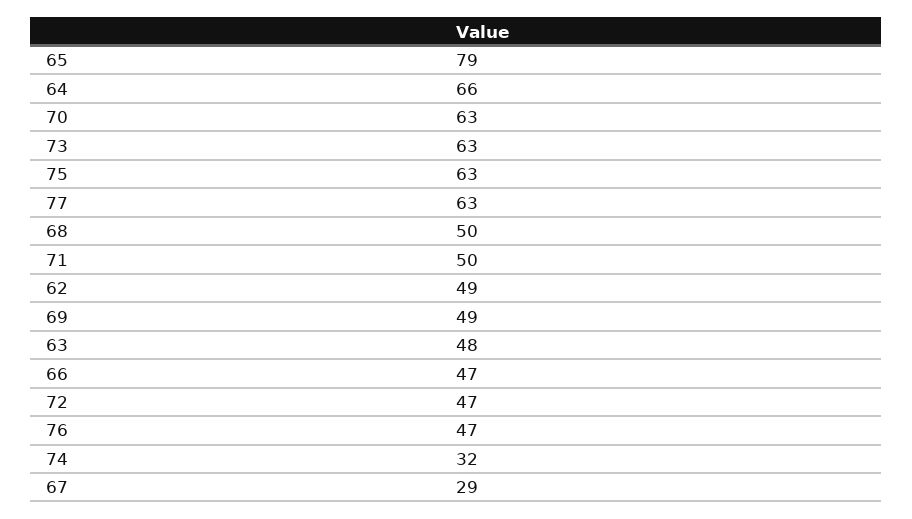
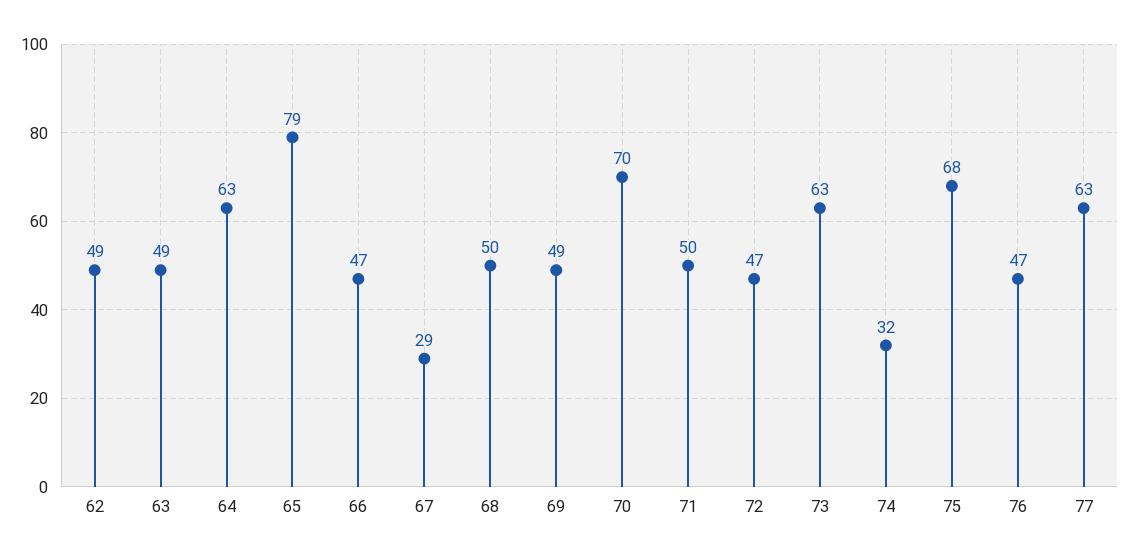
64: 66 -> 63
70: 63 -> 70
75: 63 -> 68
63: 48 -> 49

